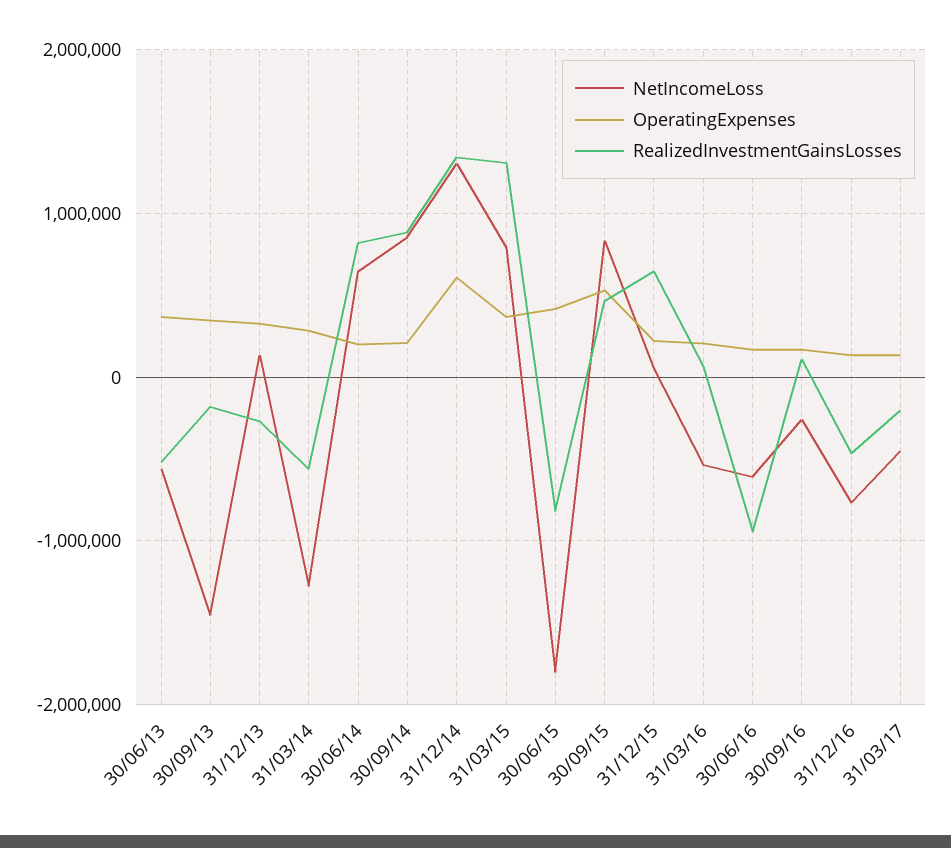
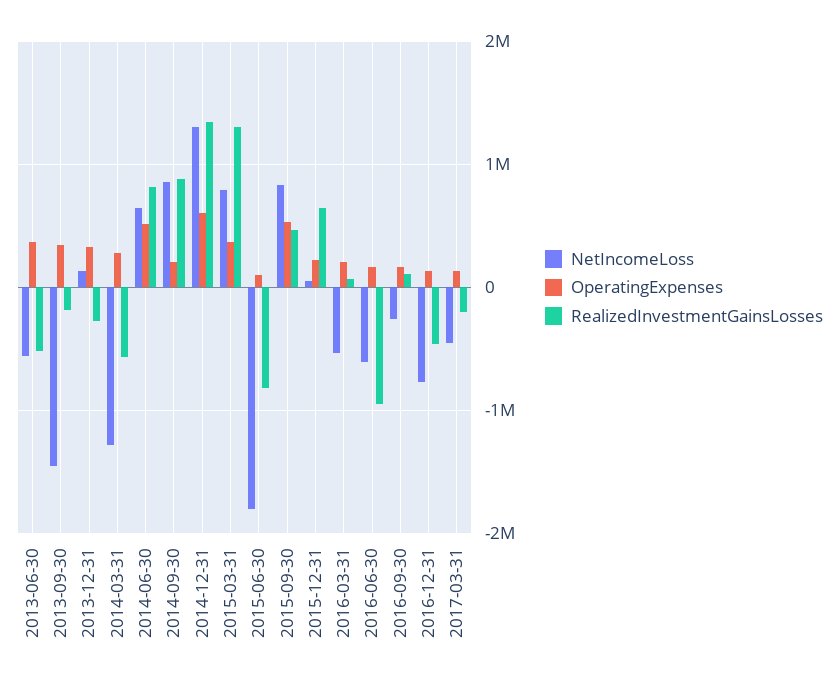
OperatingExpenses, 30/06/14: 200000 -> 500000
OperatingExpenses, 30/06/15: 400000 -> 100000

